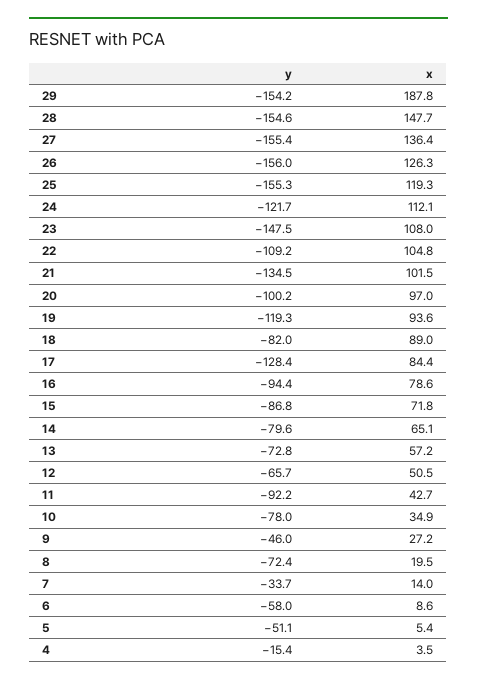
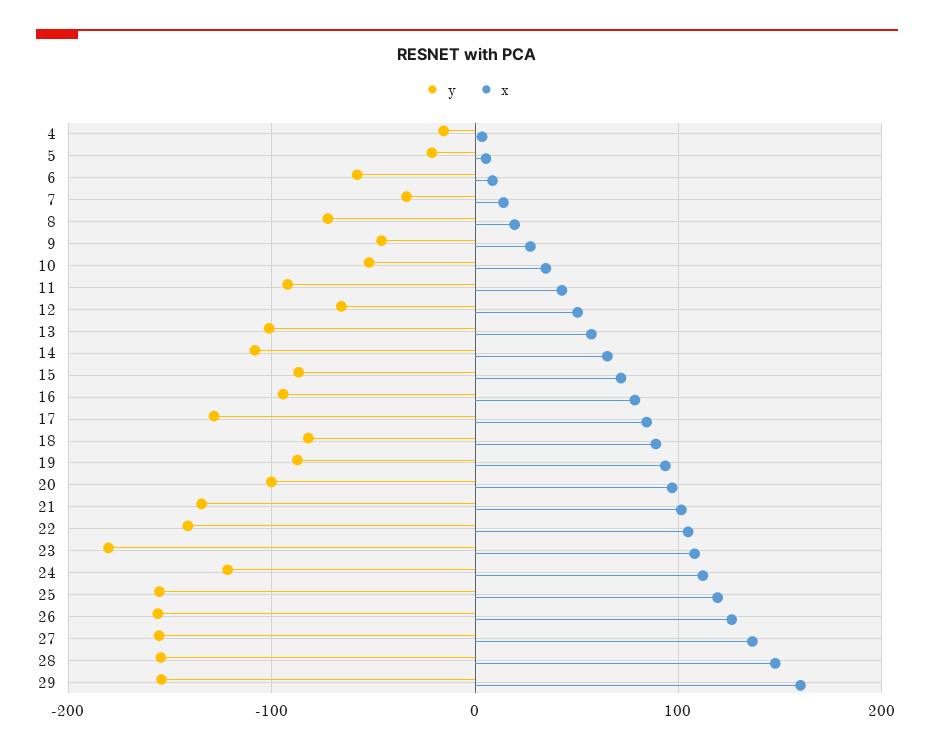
x, 29: 187.8 -> 160
y, 23: -147.5 -> -180
y, 22: -109.2 -> -140
y, 19: -119.3 -> -90
y, 14: -79.6 -> -110
y, 13: -72.8 -> -100
y, 10: -78 -> -50
y, 5: -51.1 -> -20

